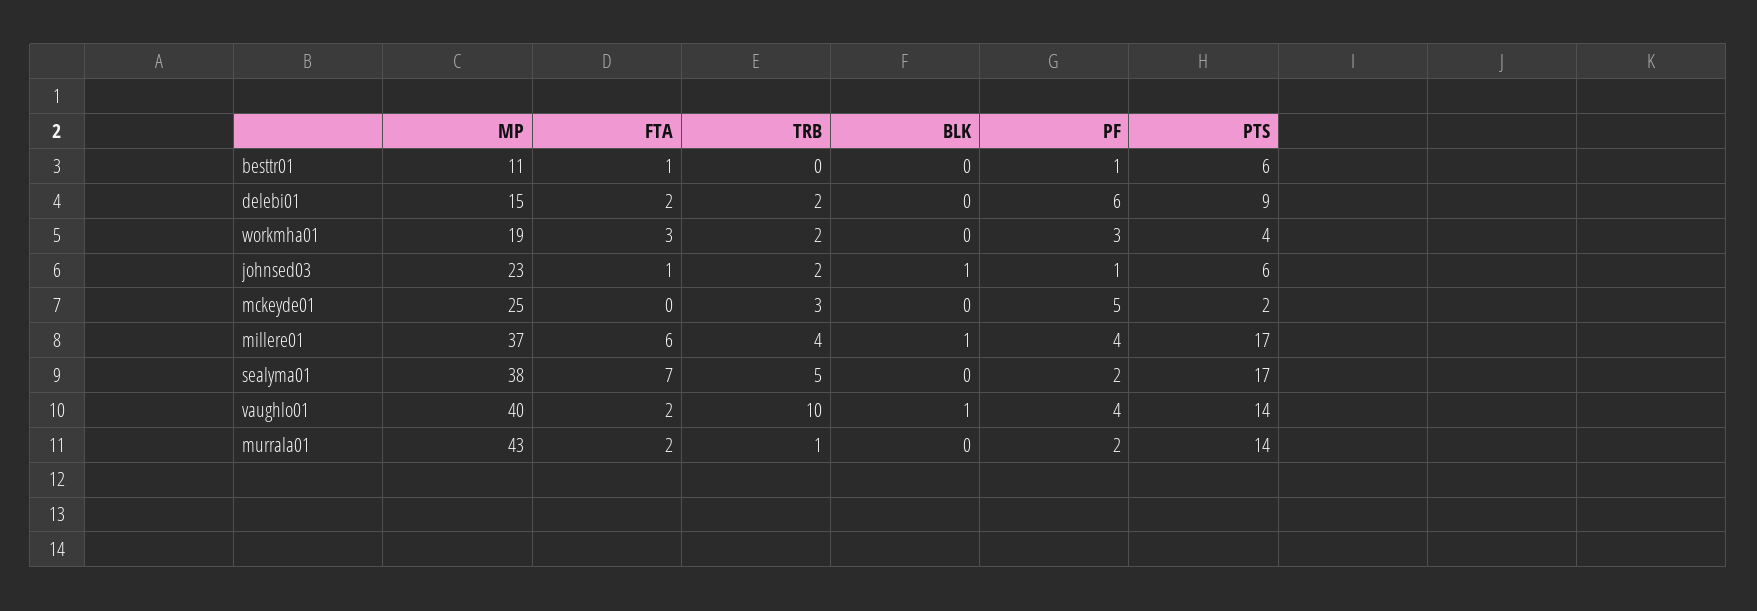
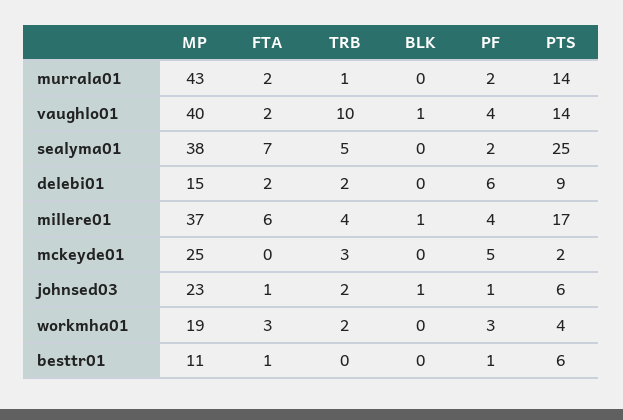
PTS, sealyma01: 17 -> 25

